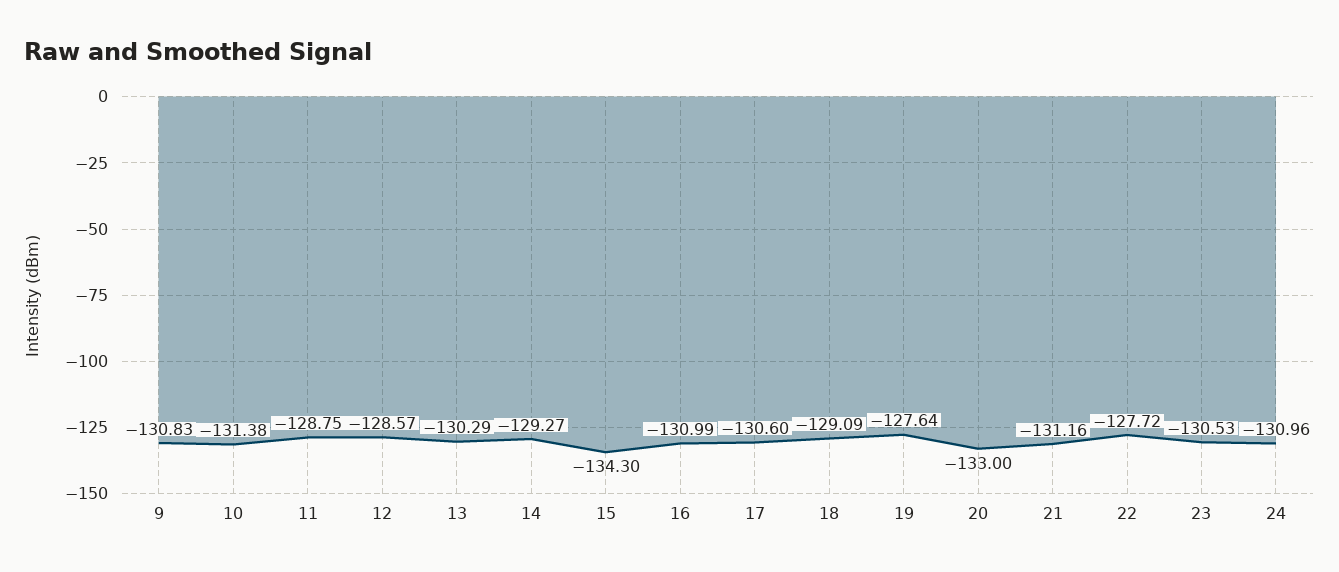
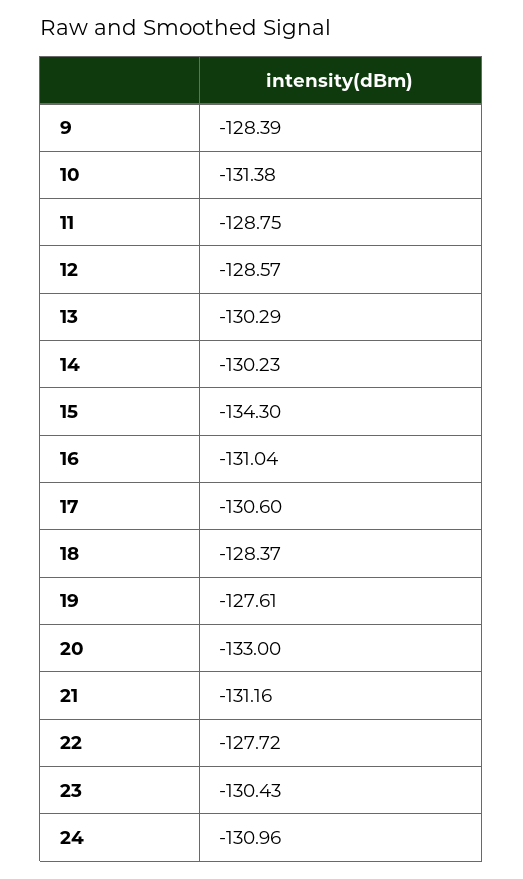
9: -130.83 -> -128.39
14: -129.27 -> -130.23
16: -130.99 -> -131.04
18: -129.09 -> -128.37
19: -127.64 -> -127.61
23: -130.53 -> -130.43

